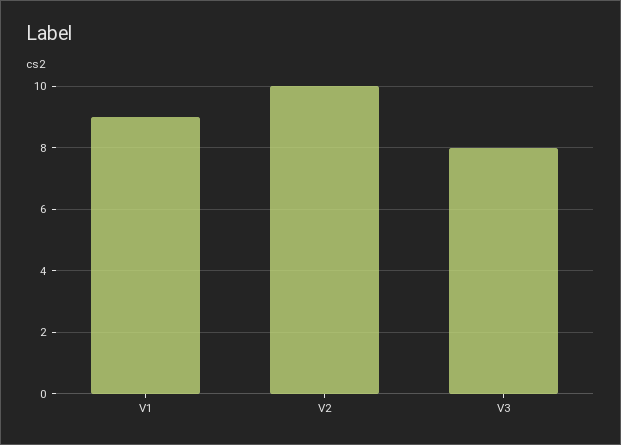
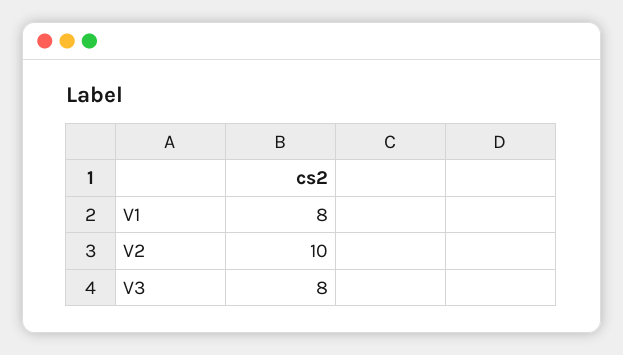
V1: 9 -> 8

